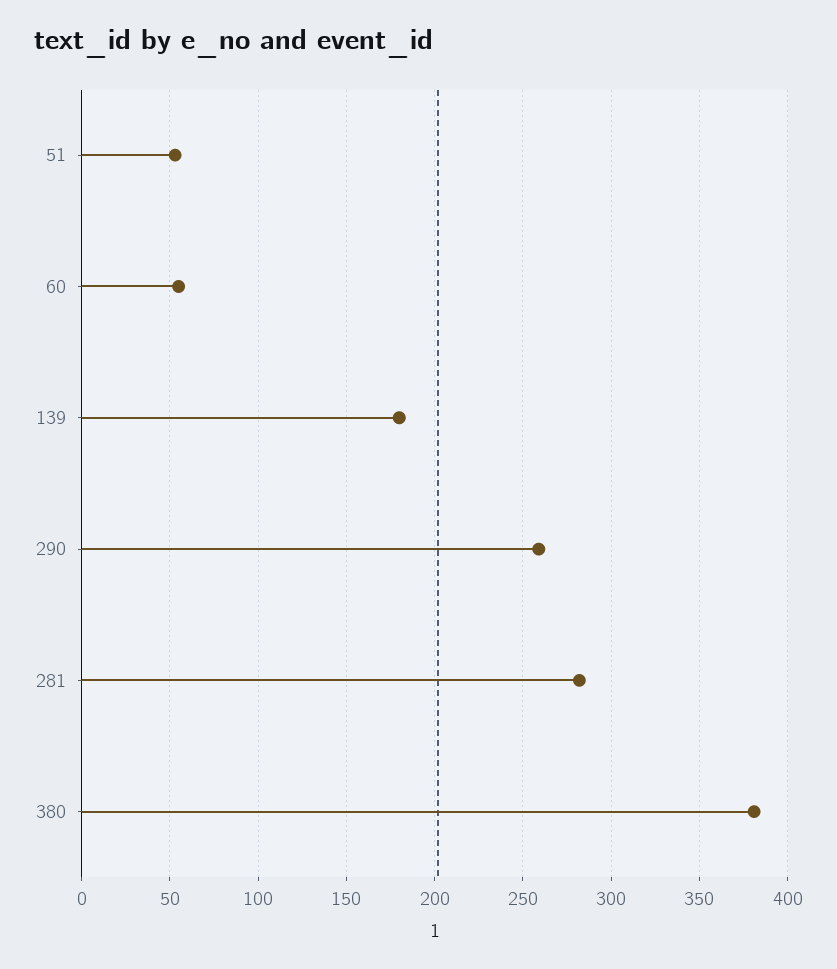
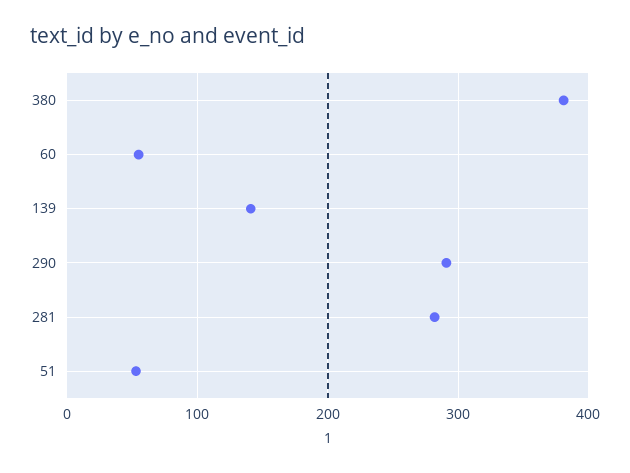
139: 180 -> 140
290: 260 -> 290

